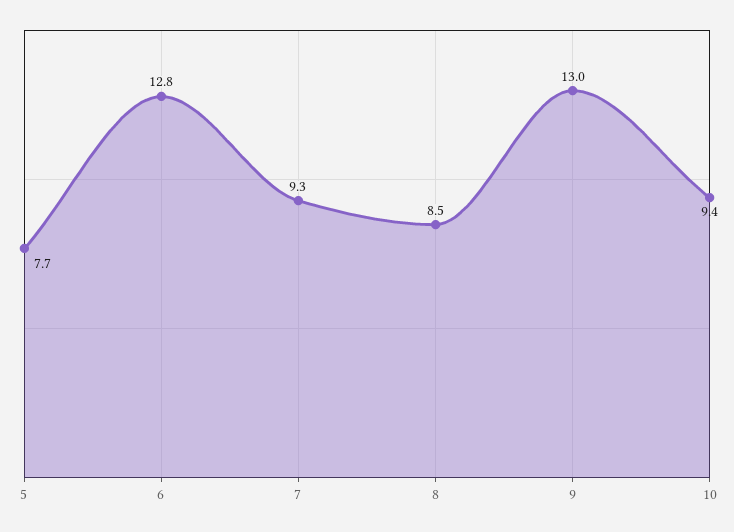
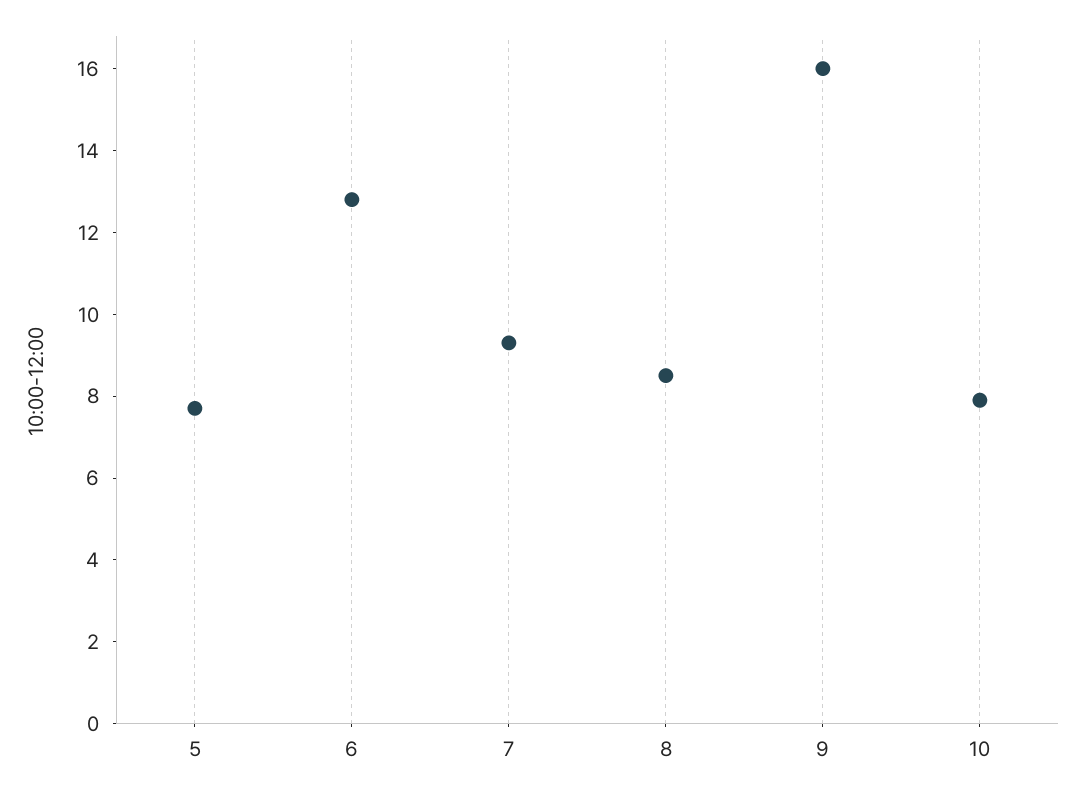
9: 13 -> 16
10: 9.4 -> 8

